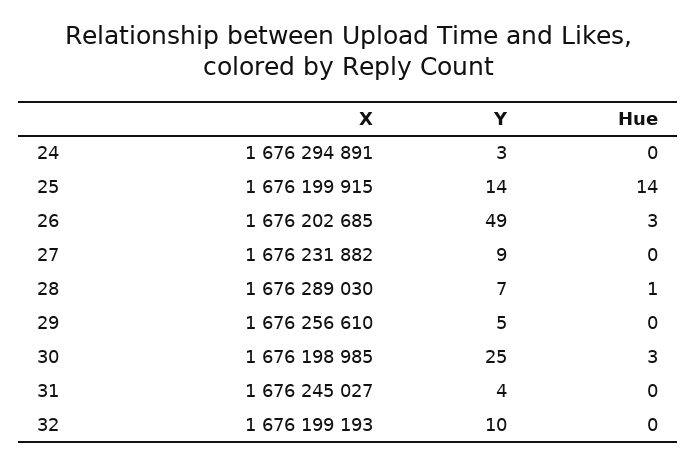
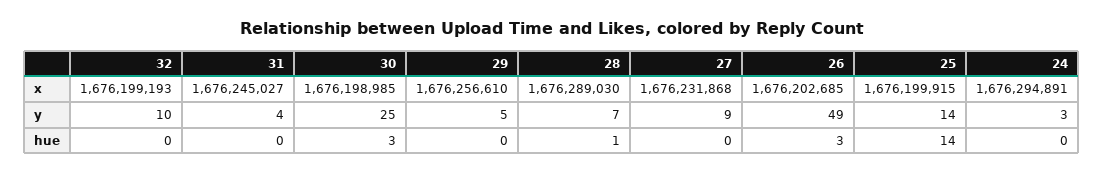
X, 27: 1676231882 -> 1676231868

